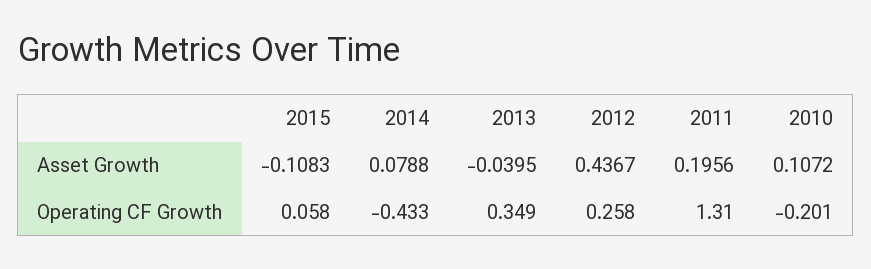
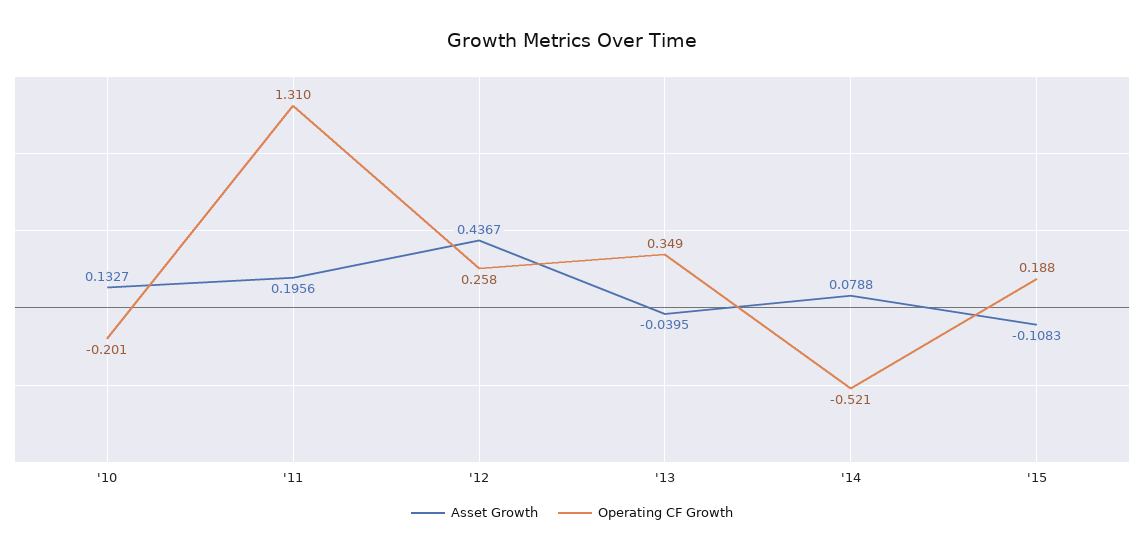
Asset Growth, 2010: 0.1072 -> 0.1327
Operating CF Growth, 2015: 0.058 -> 0.188
Operating CF Growth, 2014: -0.433 -> -0.521

